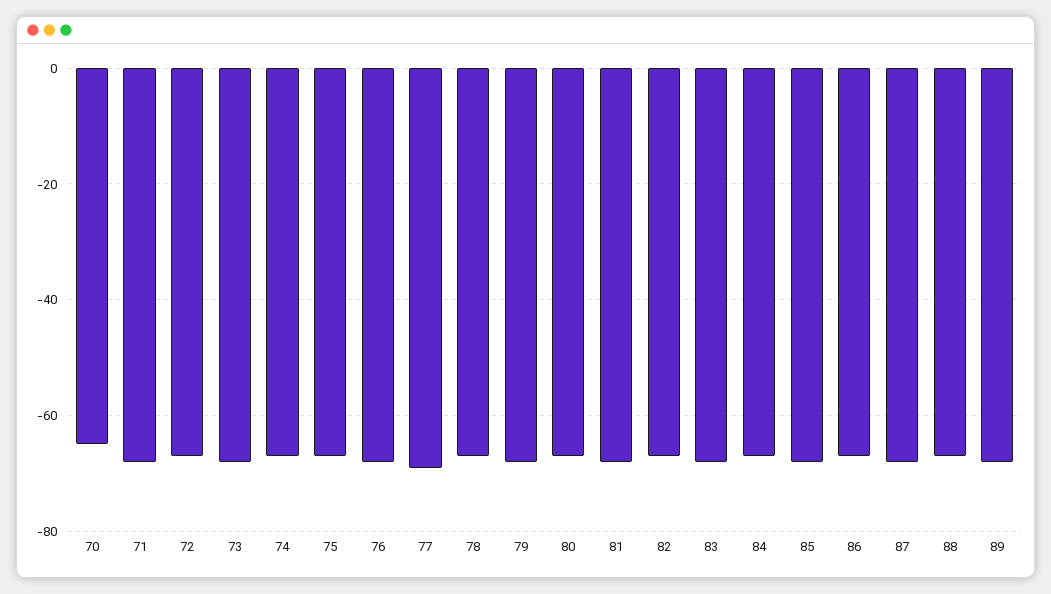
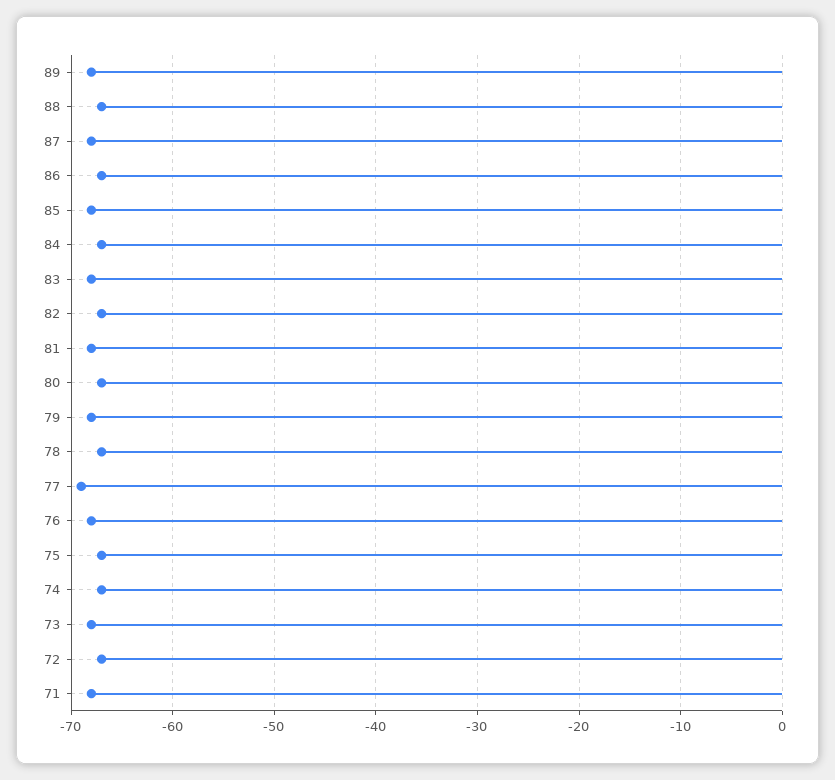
70: -65 -> none

